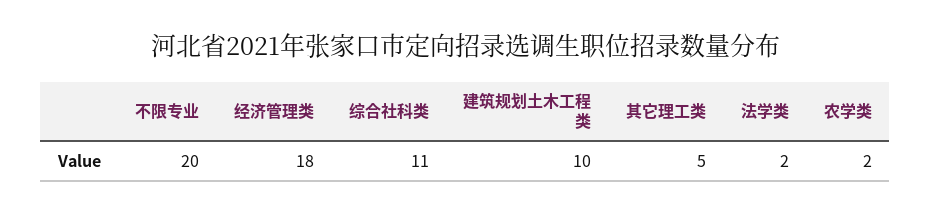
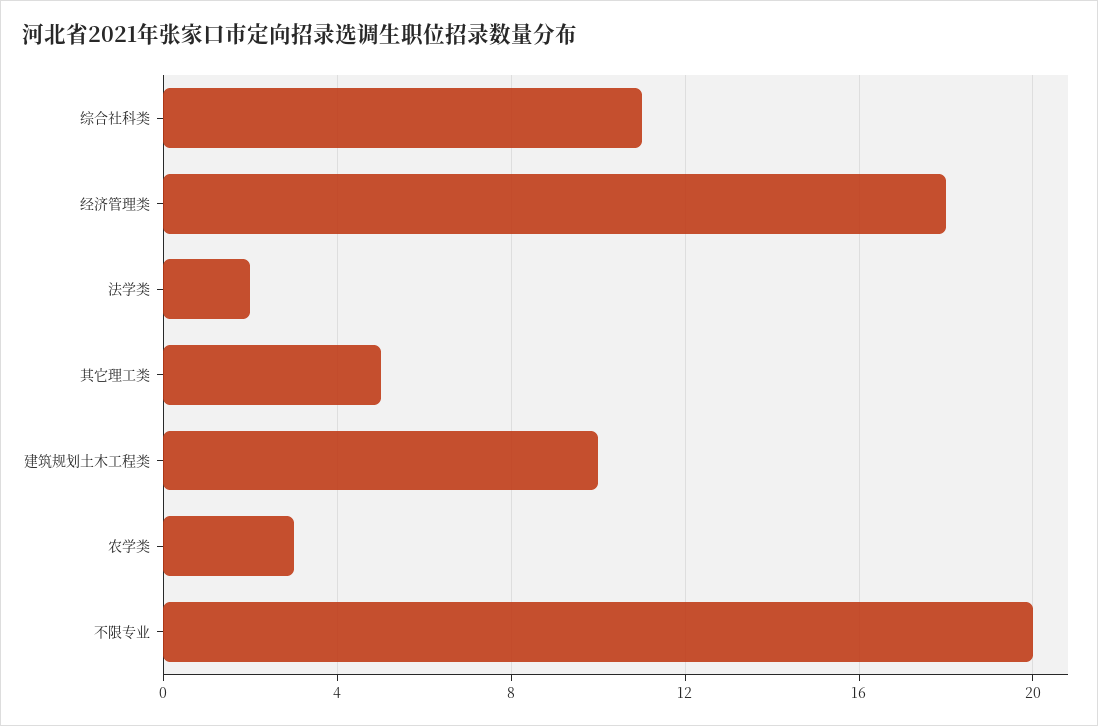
农学类: 2 -> 3

